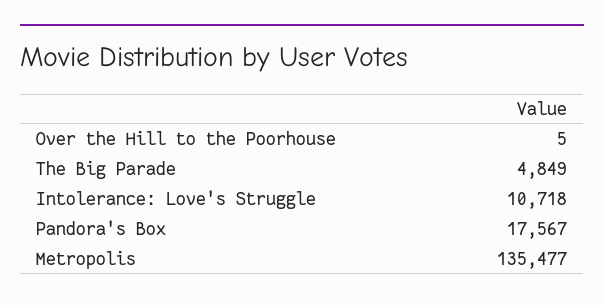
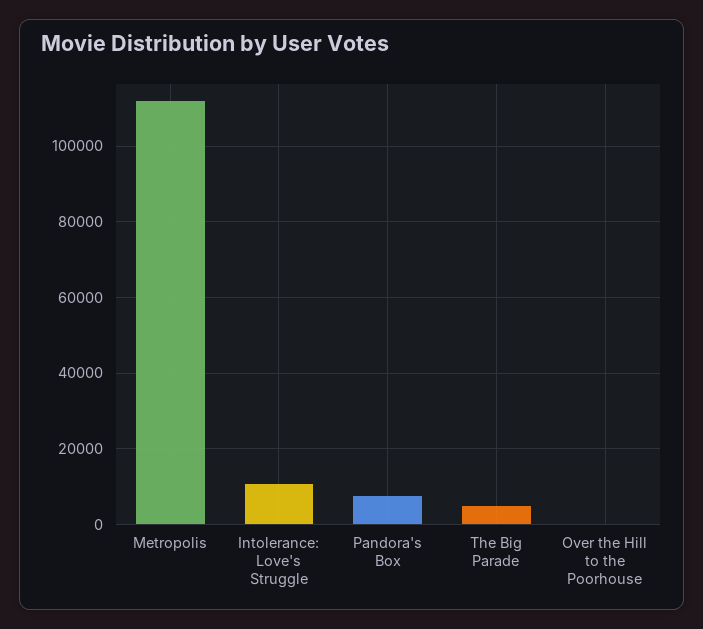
Pandora's Box: 17567 -> 8000
Metropolis: 135477 -> 112000

